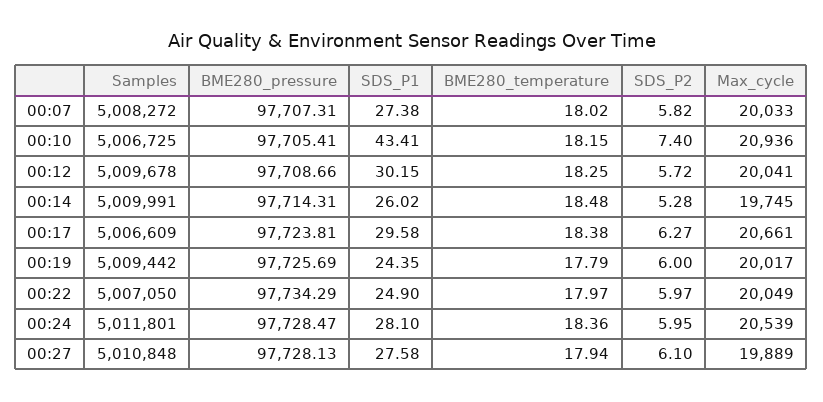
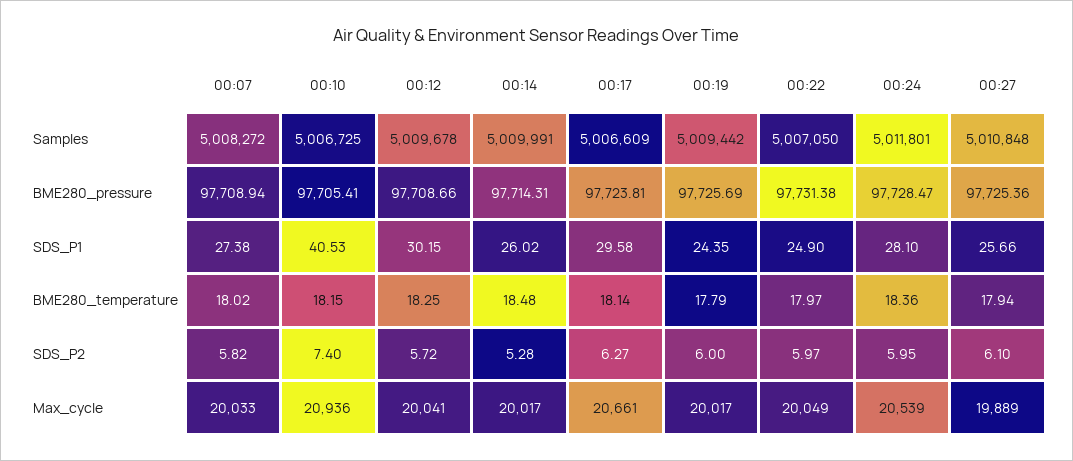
BME280_pressure, 00:07: 97707.31 -> 97708.94
SDS_P1, 00:10: 43.41 -> 40.53
Max_cycle, 00:14: 19745 -> 20017
BME280_temperature, 00:17: 18.38 -> 18.14
BME280_pressure, 00:22: 97734.29 -> 97731.38
BME280_pressure, 00:27: 97728.13 -> 97725.36
SDS_P1, 00:27: 27.58 -> 25.66

